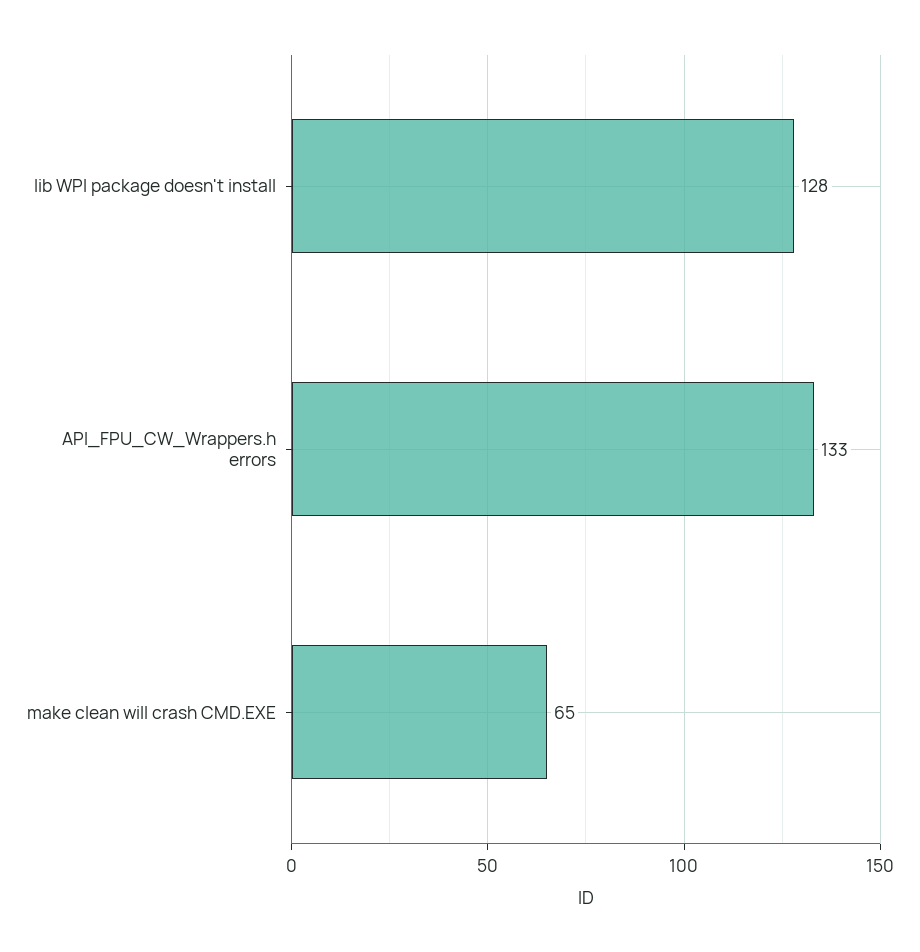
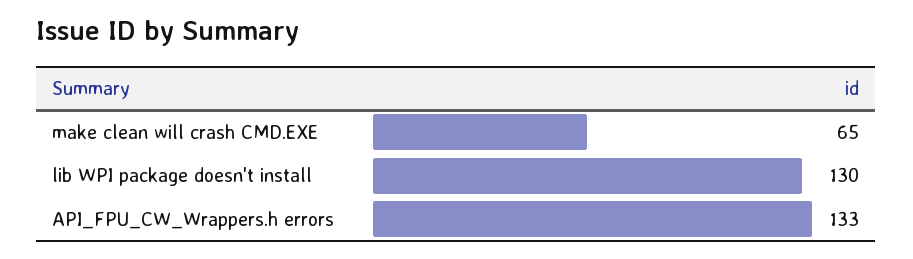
lib WPI package doesn't install: 128 -> 130

